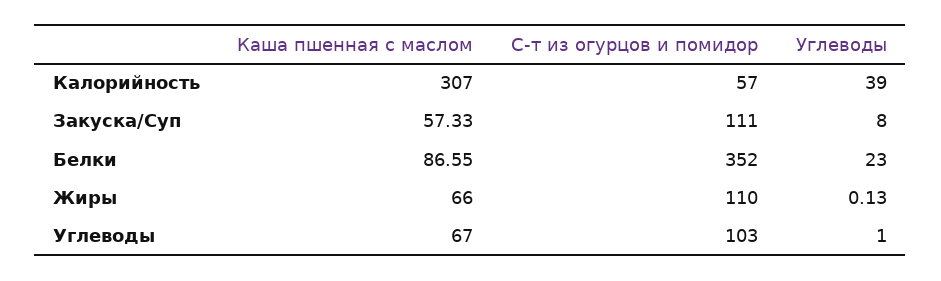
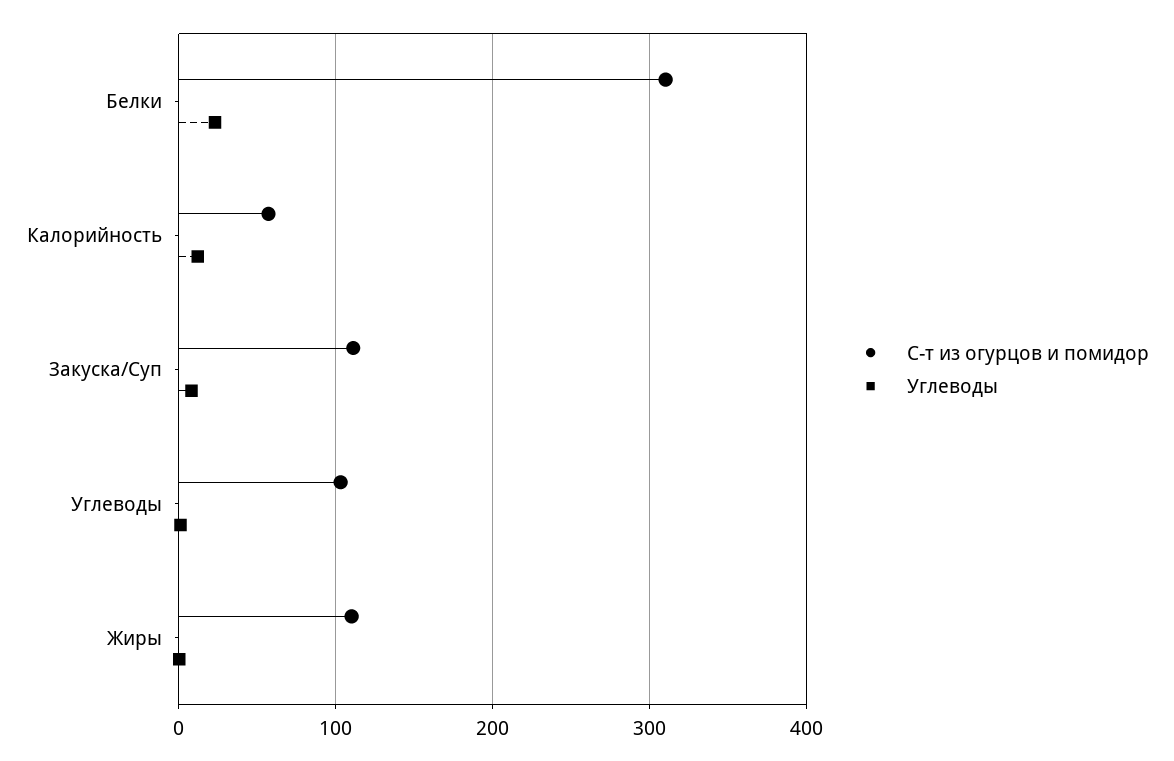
Каша пшенная с маслом, Калорийность: 307 -> none
Углеводы, Калорийность: 39 -> 10
Каша пшенная с маслом, Закуска/Суп: 57.33 -> none
Каша пшенная с маслом, Белки: 86.55 -> none
С-т из огурцов и помидор, Белки: 352 -> 310
Каша пшенная с маслом, Жиры: 66 -> none
Каша пшенная с маслом, Углеводы: 67 -> none

